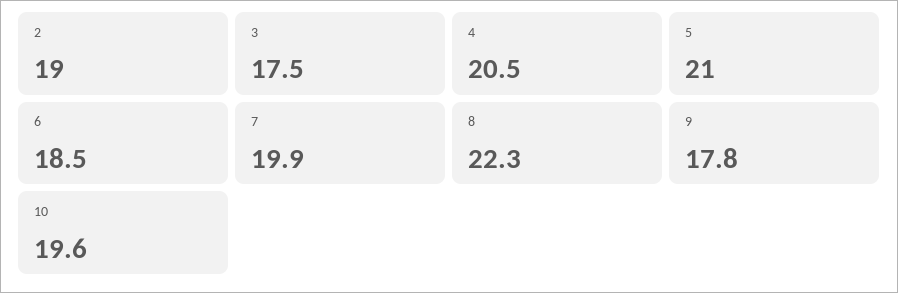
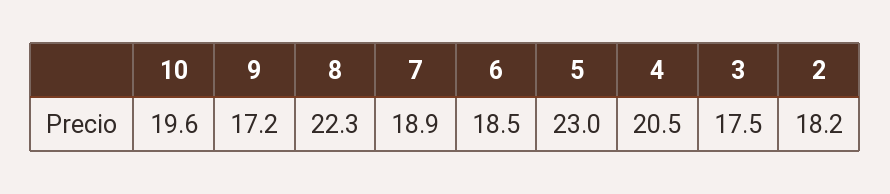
2: 19 -> 18.2
5: 21 -> 23
7: 19.9 -> 18.9
9: 17.8 -> 17.2

